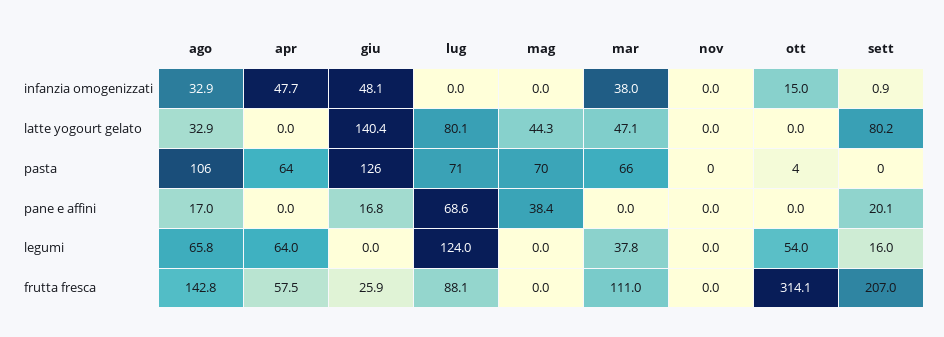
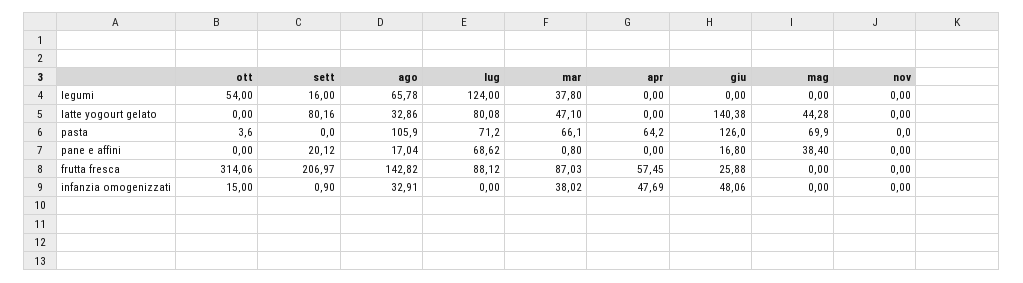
mar, pane e affini: 0 -> 0.8
apr, legumi: 64 -> 0
mar, frutta fresca: 111 -> 87.03

